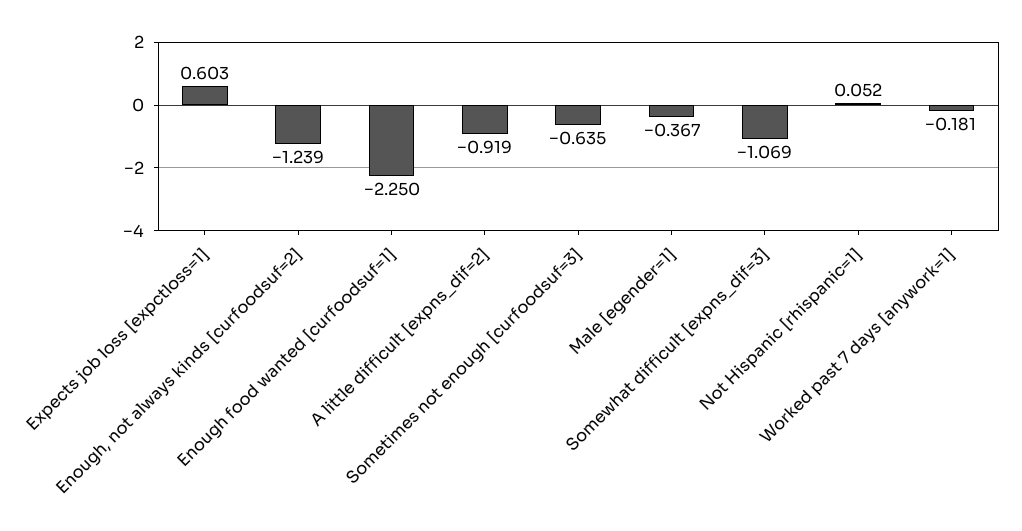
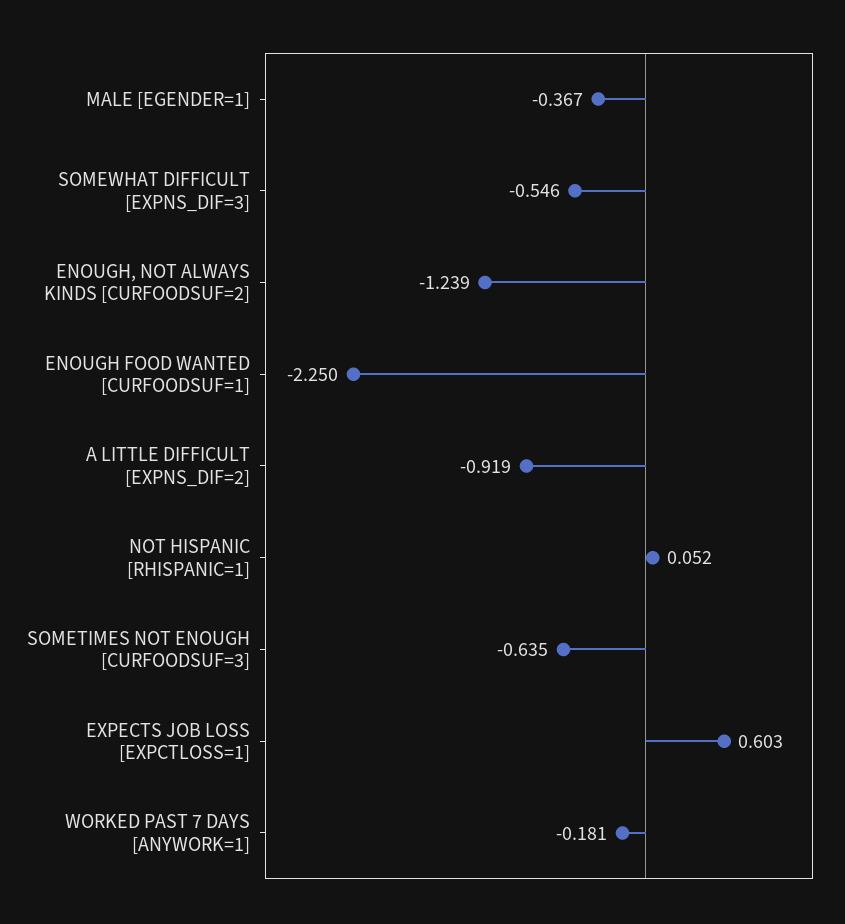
Somewhat difficult [expns_dif=3]: -1.069 -> -0.546

